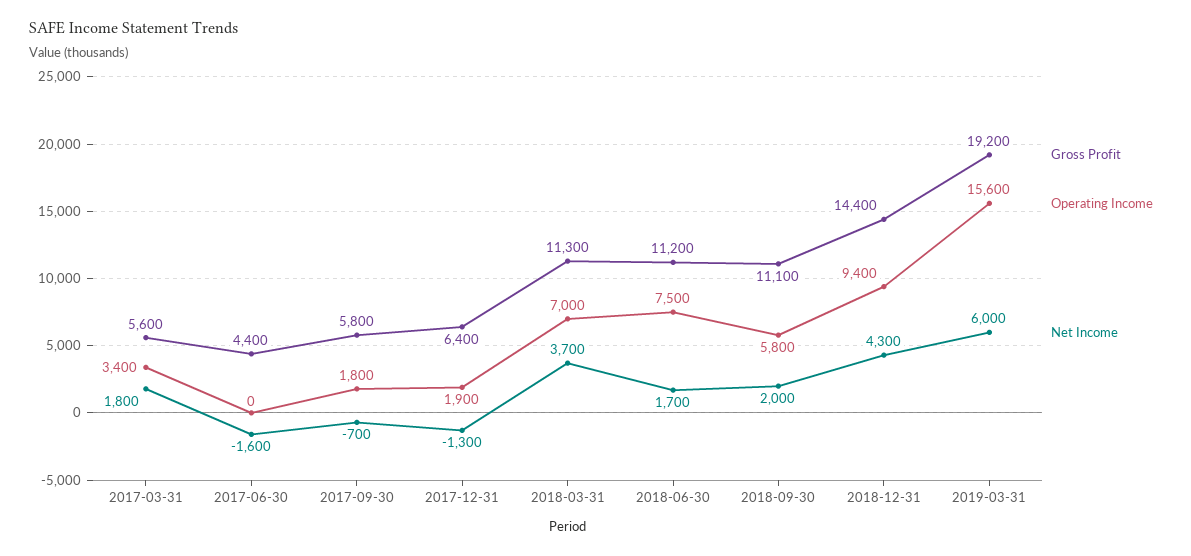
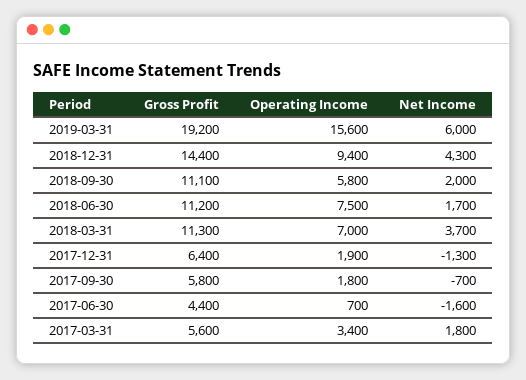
Operating Income, 2017-06-30: 0 -> 700

